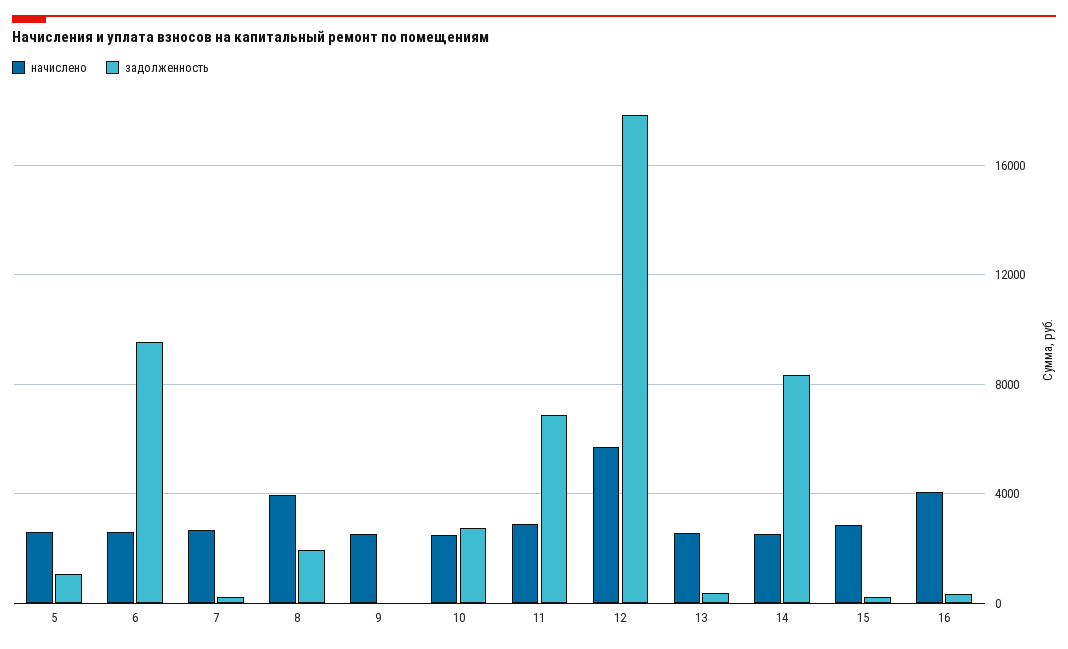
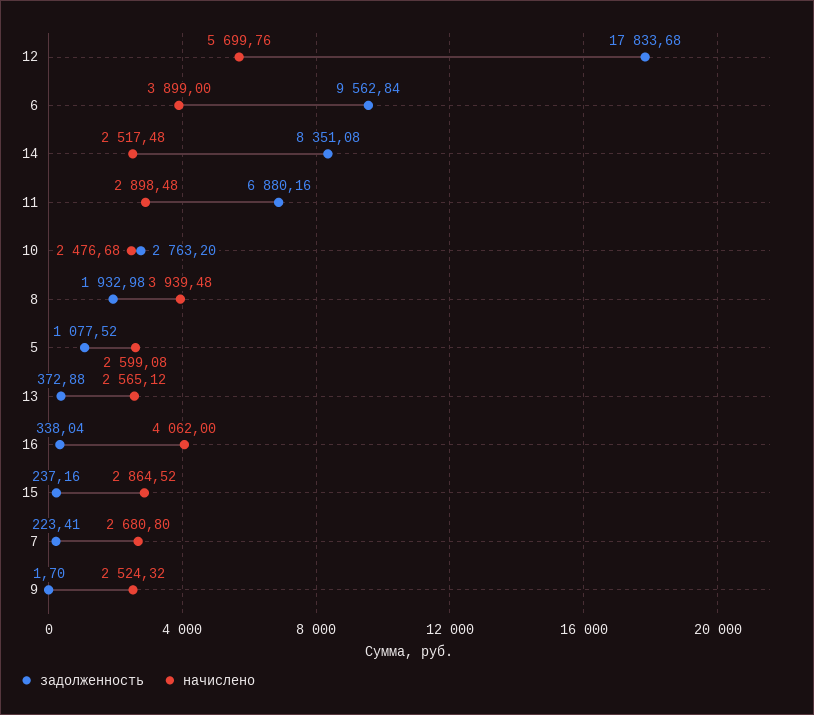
начислено, 6: 2500 -> 3899

